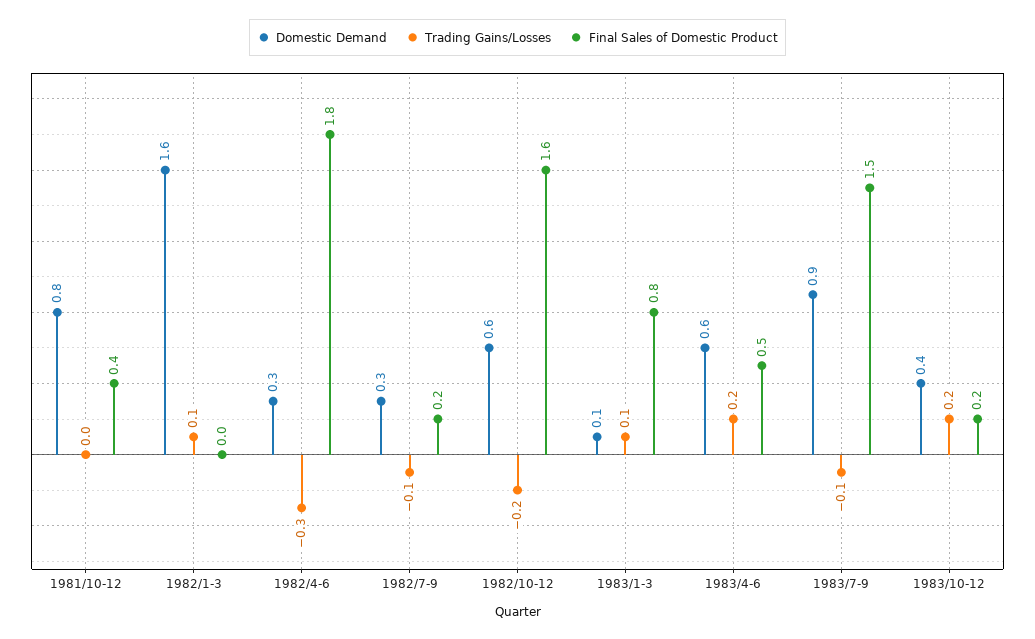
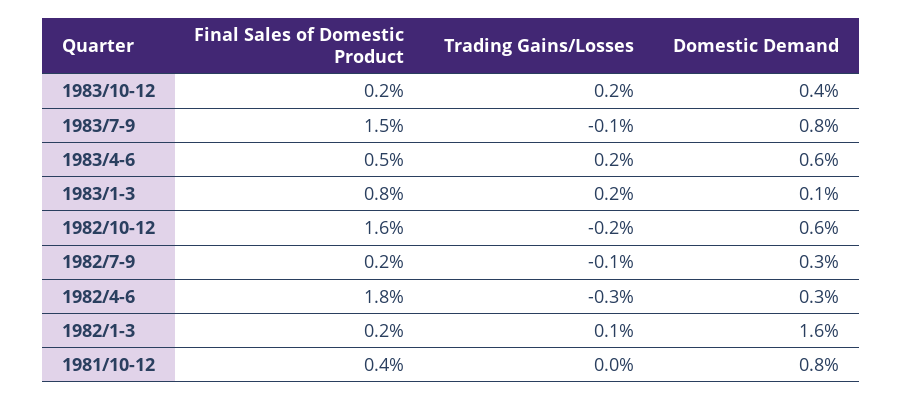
Final Sales of Domestic Product, 1982/1-3: 0 -> 0.2
Trading Gains/Losses, 1983/1-3: 0.1 -> 0.2
Domestic Demand, 1983/7-9: 0.9 -> 0.8

